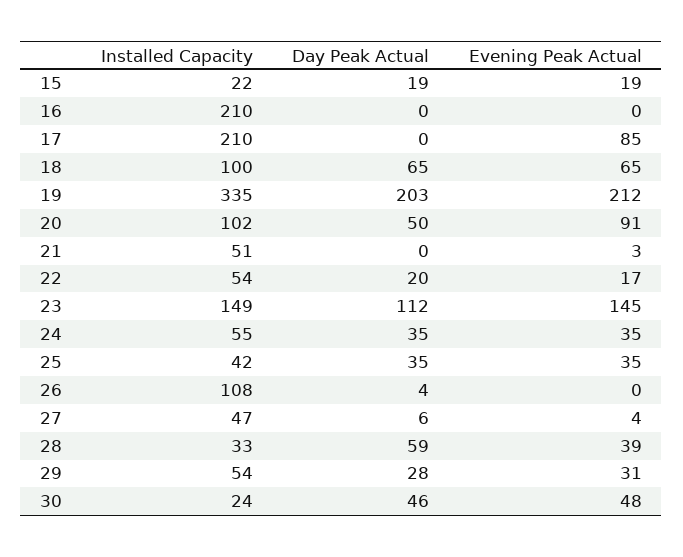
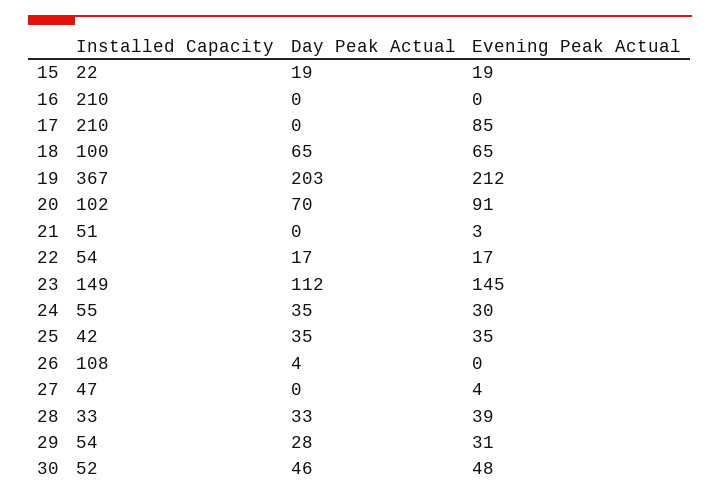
Installed Capacity, 19: 335 -> 367
Day Peak Actual, 20: 50 -> 70
Day Peak Actual, 22: 20 -> 17
Evening Peak Actual, 24: 35 -> 30
Day Peak Actual, 27: 6 -> 0
Day Peak Actual, 28: 59 -> 33
Installed Capacity, 30: 24 -> 52

